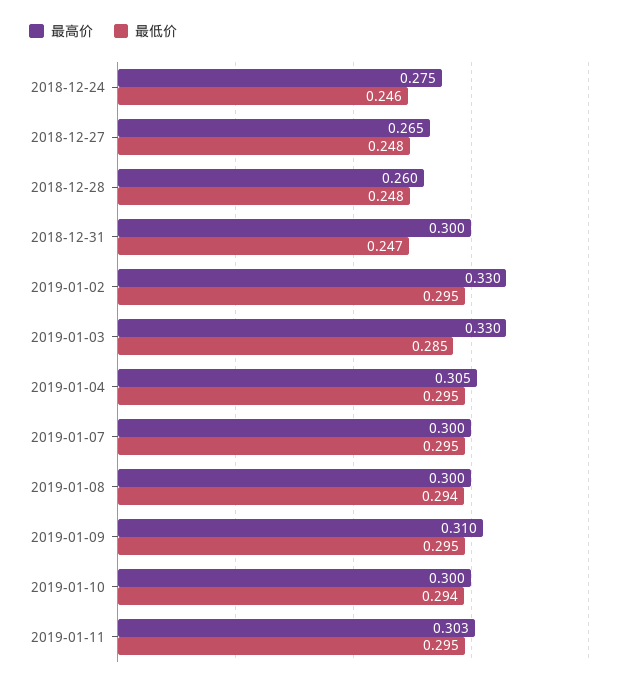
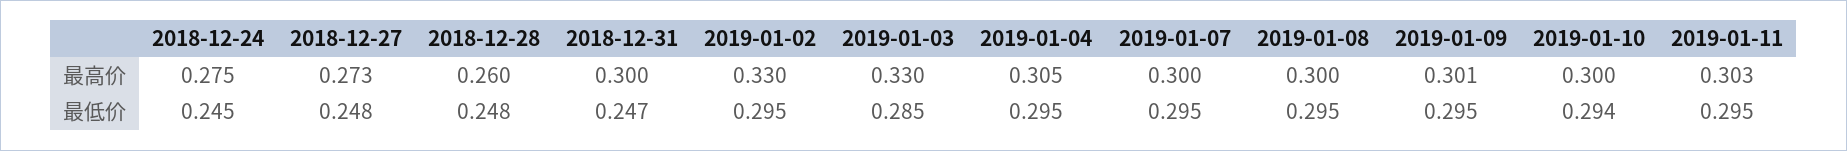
最低价, 2018-12-24: 0.246 -> 0.245
最高价, 2018-12-27: 0.265 -> 0.273
最低价, 2019-01-08: 0.294 -> 0.295
最高价, 2019-01-09: 0.31 -> 0.301

